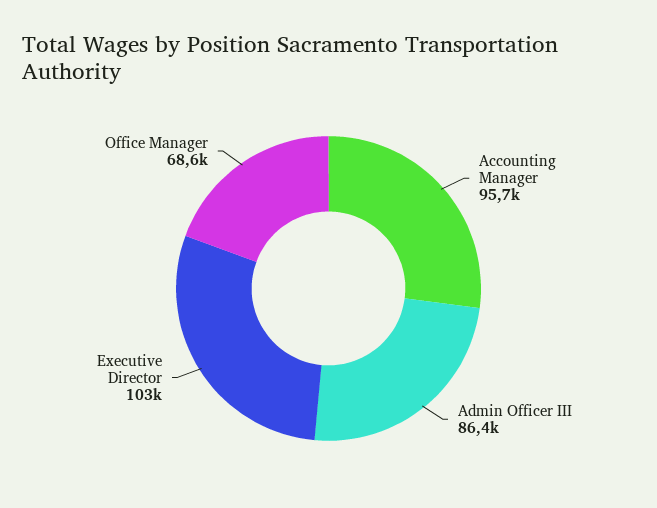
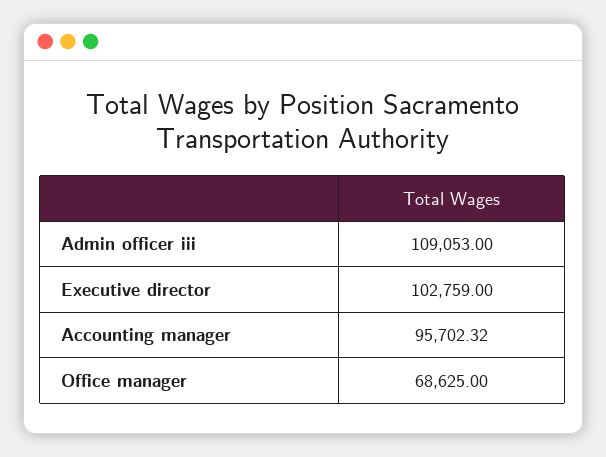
Admin Officer III: 86400 -> 109053

